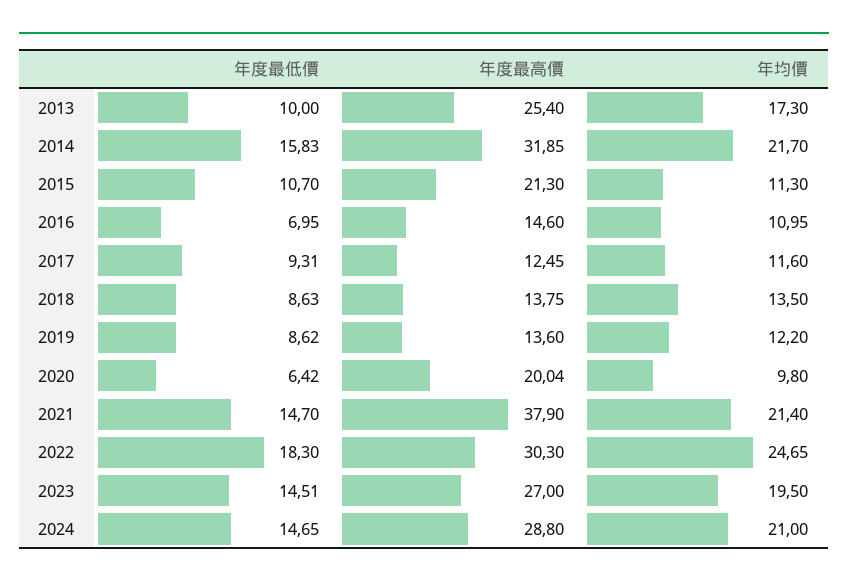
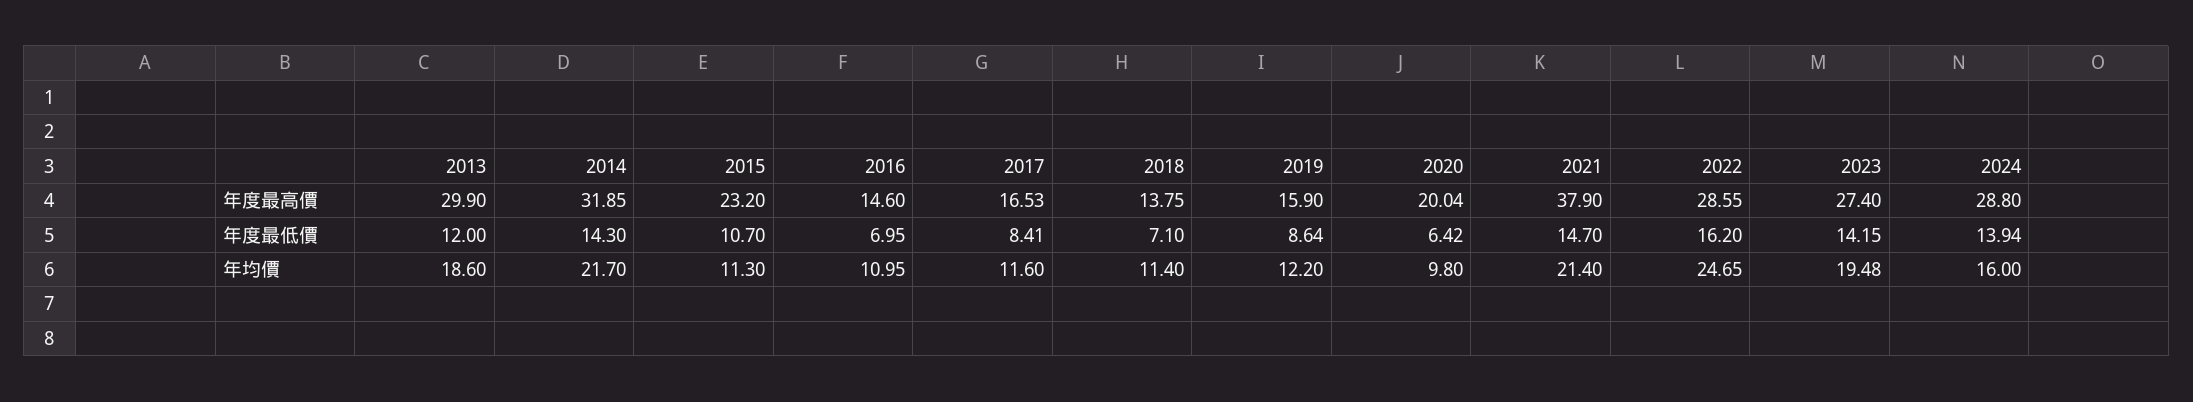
年度最低價, 2013: 10 -> 12
年度最高價, 2013: 25.4 -> 29.9
年均價, 2013: 17.3 -> 18.6
年度最低價, 2014: 15.83 -> 14.3
年度最高價, 2015: 21.3 -> 23.2
年度最低價, 2017: 9.31 -> 8.41
年度最高價, 2017: 12.45 -> 16.53
年度最低價, 2018: 8.63 -> 7.1
年均價, 2018: 13.5 -> 11.4
年度最低價, 2019: 8.62 -> 8.64
年度最高價, 2019: 13.6 -> 15.9
年度最低價, 2022: 18.3 -> 16.2
年度最高價, 2022: 30.3 -> 28.55
年度最低價, 2023: 14.51 -> 14.15
年度最高價, 2023: 27 -> 27.4
年均價, 2023: 19.5 -> 19.48
年度最低價, 2024: 14.65 -> 13.94
年均價, 2024: 21 -> 16

